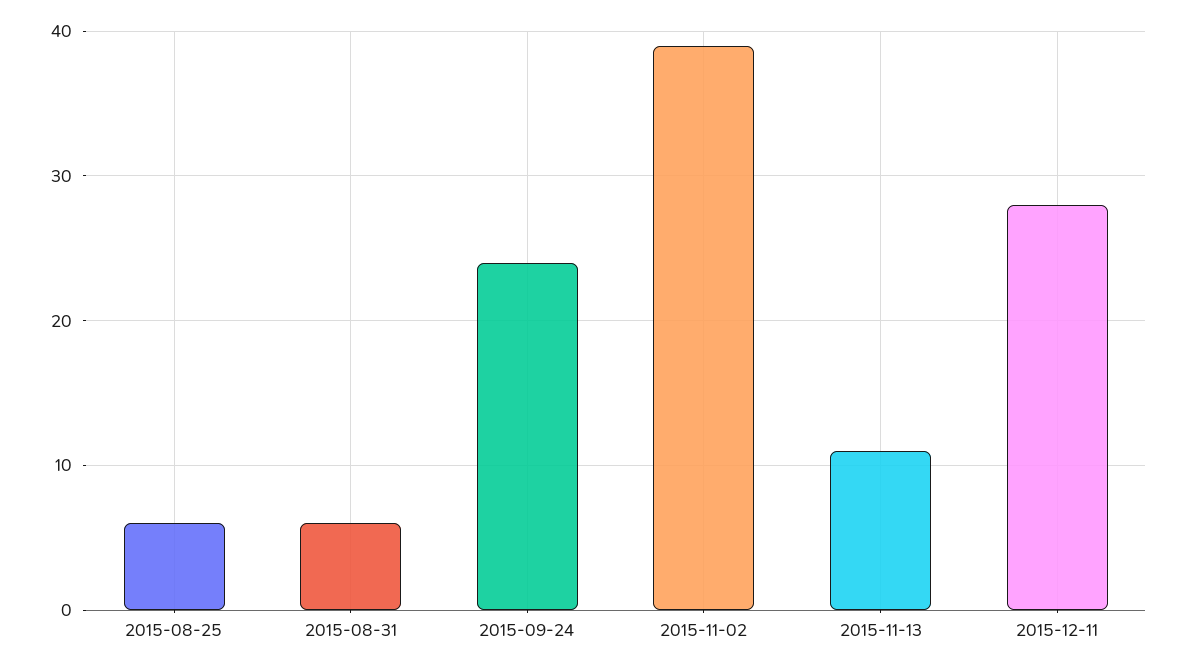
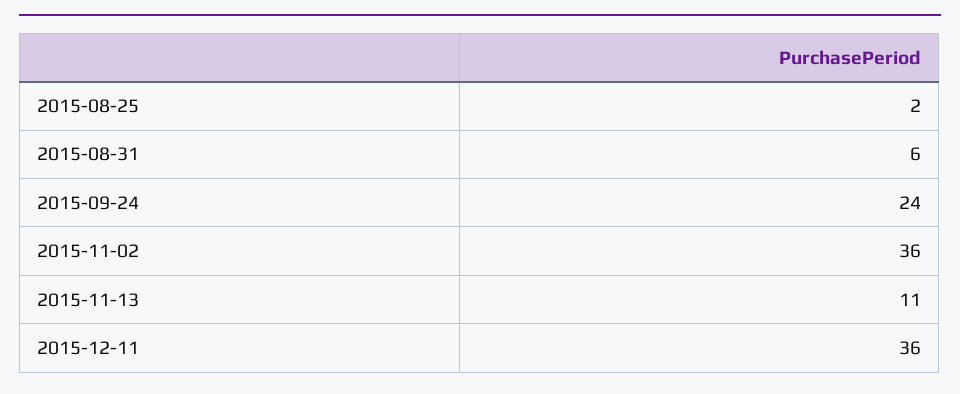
2015-08-25: 6 -> 2
2015-11-02: 39 -> 36
2015-12-11: 28 -> 36

